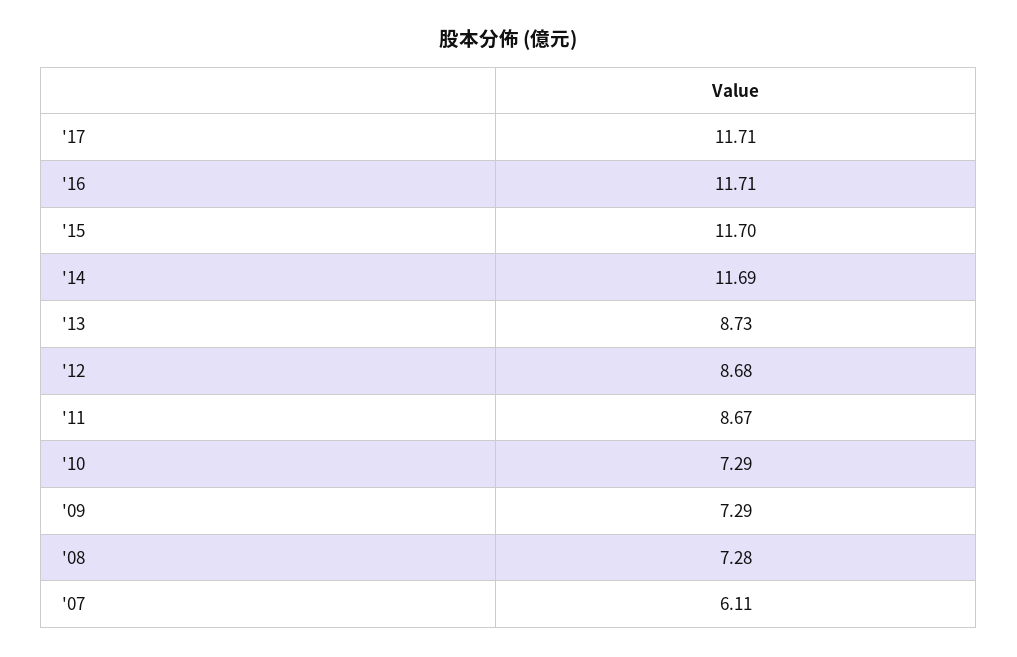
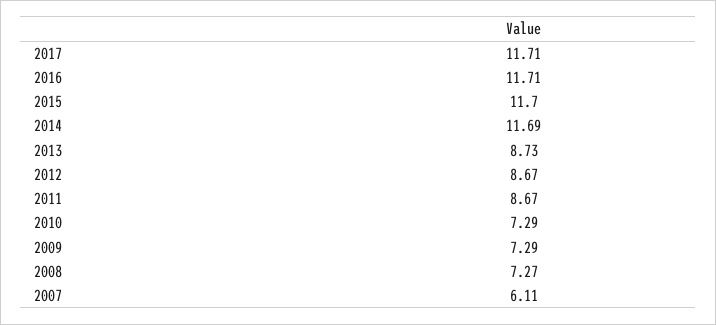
'12: 8.68 -> 8.67
'08: 7.28 -> 7.27

